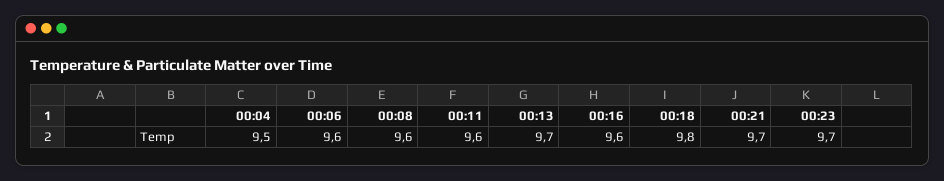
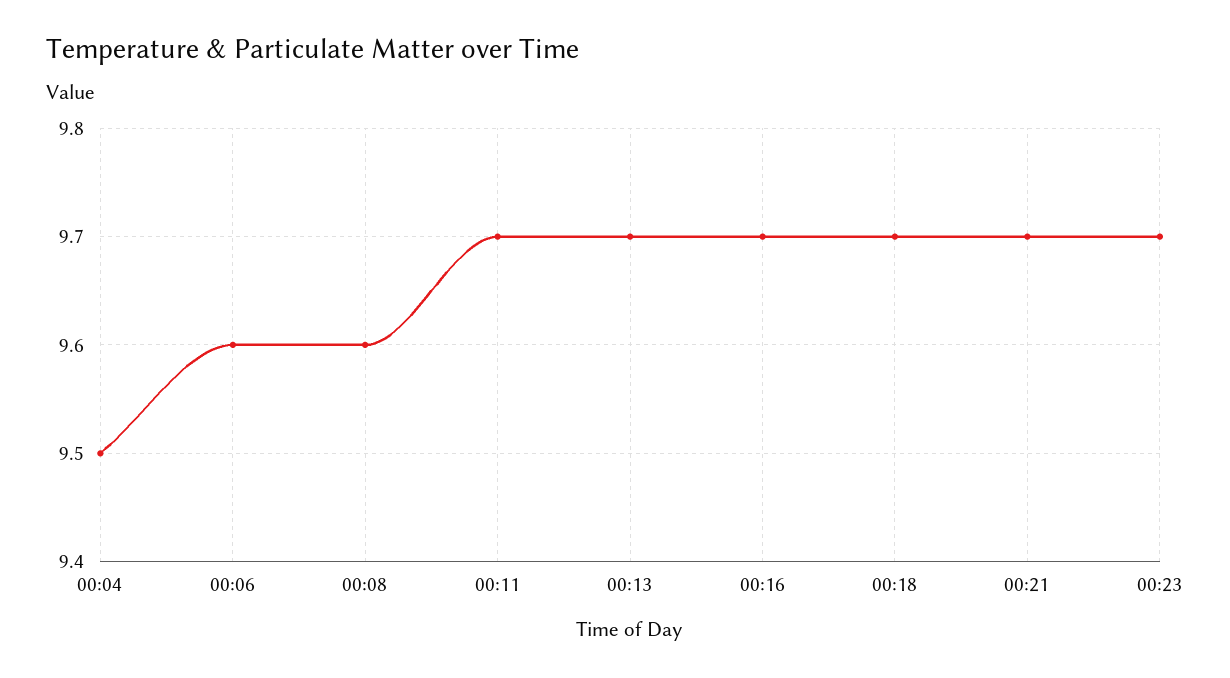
00:11: 9.6 -> 9.7
00:16: 9.6 -> 9.7
00:18: 9.8 -> 9.7

